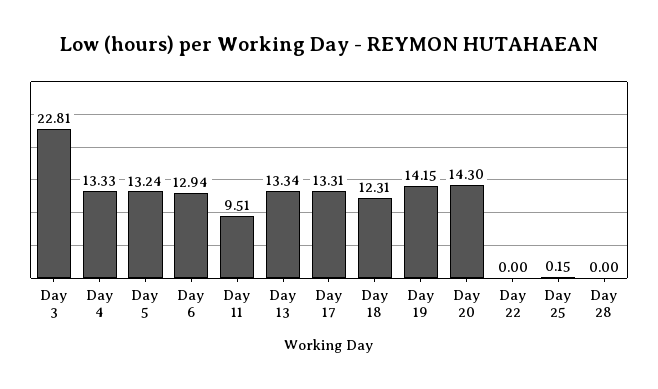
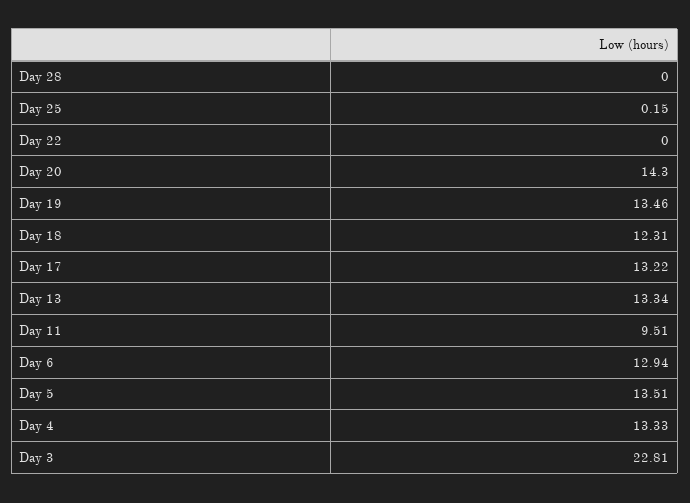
Day 5: 13.24 -> 13.51
Day 17: 13.31 -> 13.22
Day 19: 14.15 -> 13.46

